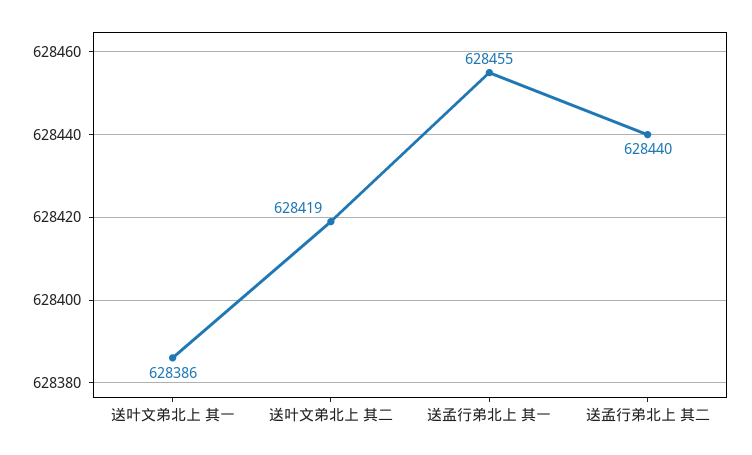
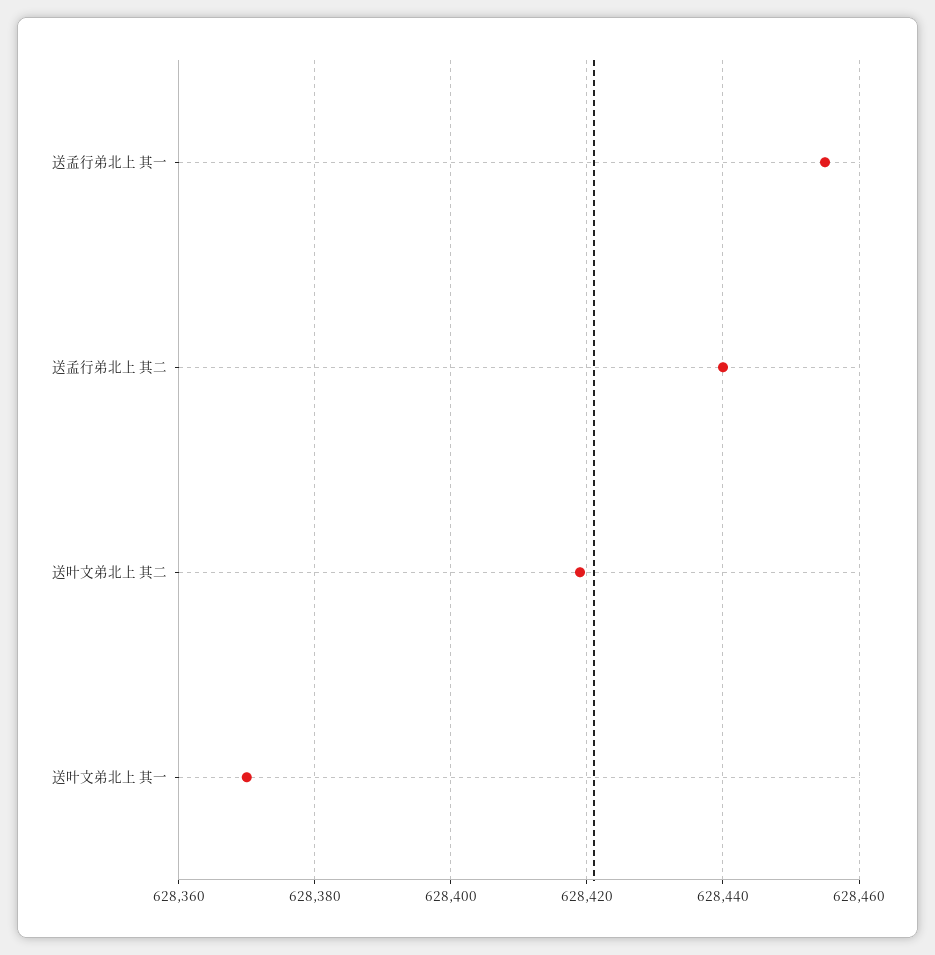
送叶文弟北上 其一: 628386 -> 628370

